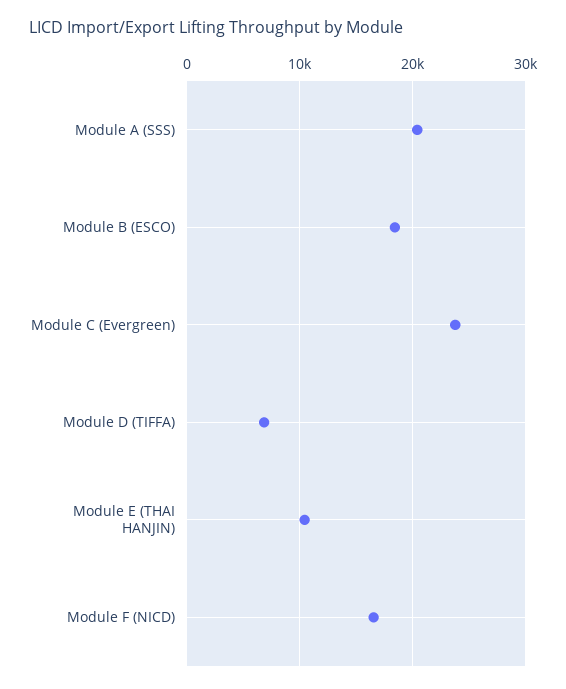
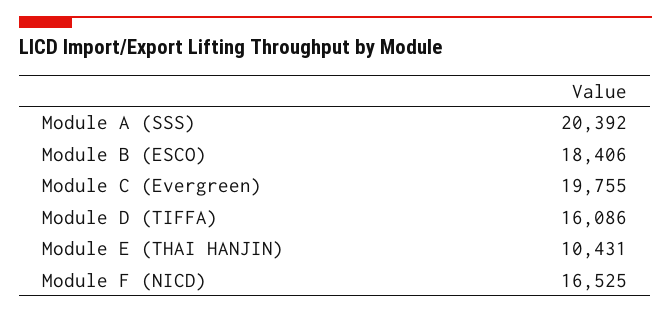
Module C (Evergreen): 24000 -> 19755
Module D (TIFFA): 7000 -> 16086

